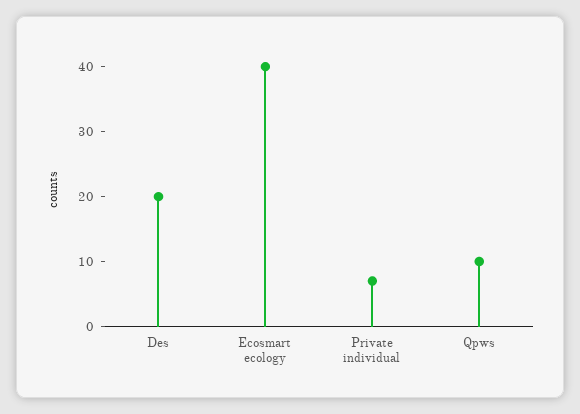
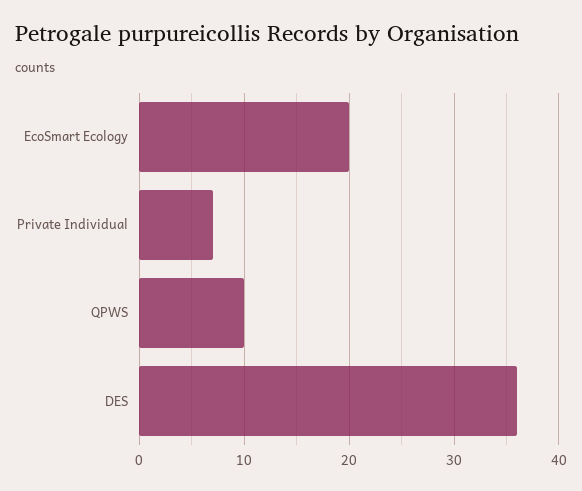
Des: 20 -> 36
Ecosmart ecology: 40 -> 20

